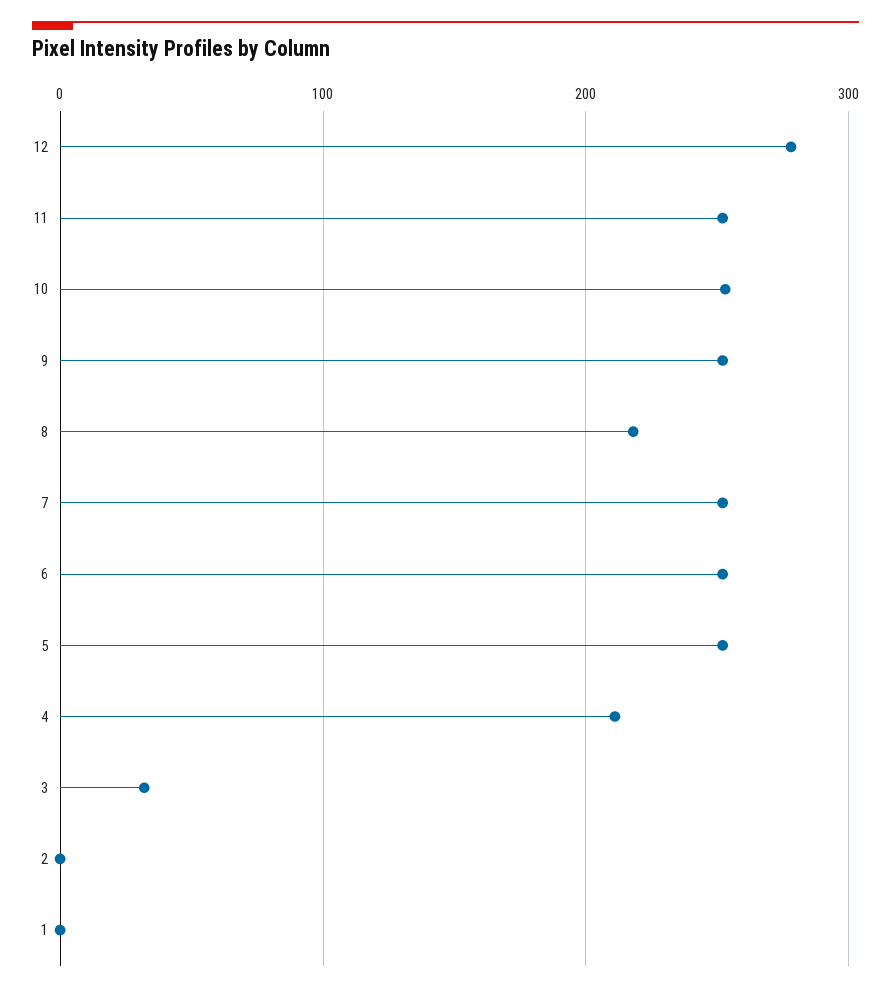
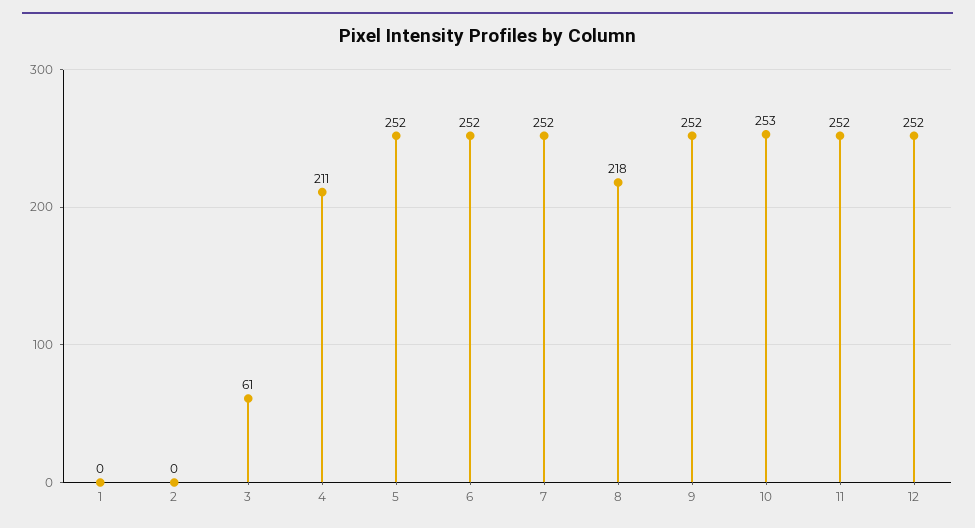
12: 280 -> 252
3: 30 -> 61

